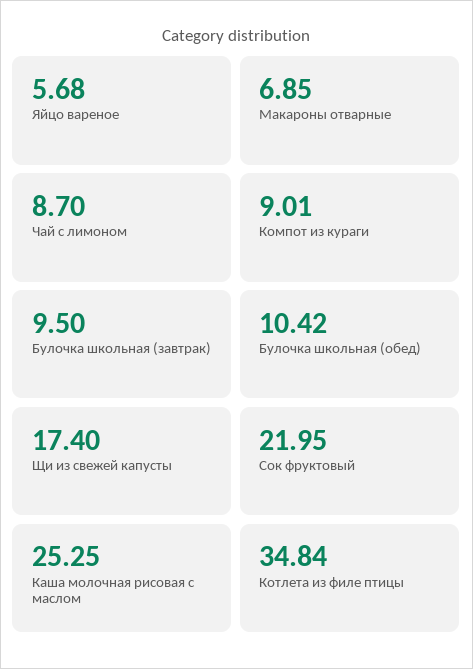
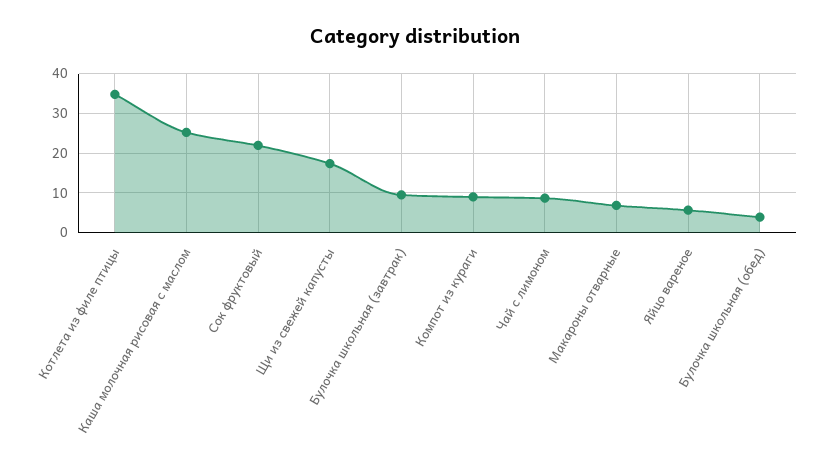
Булочка школьная (обед): 10.42 -> 4

